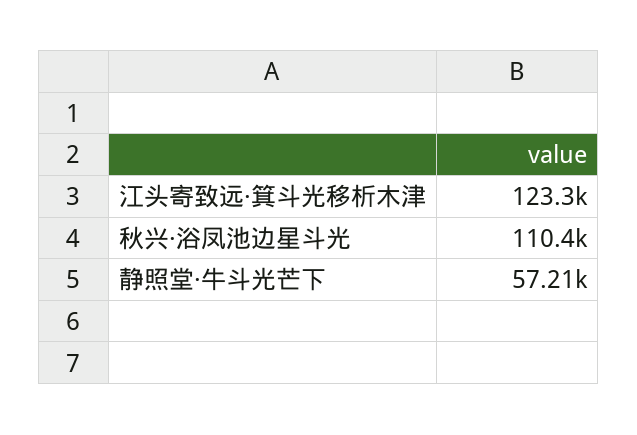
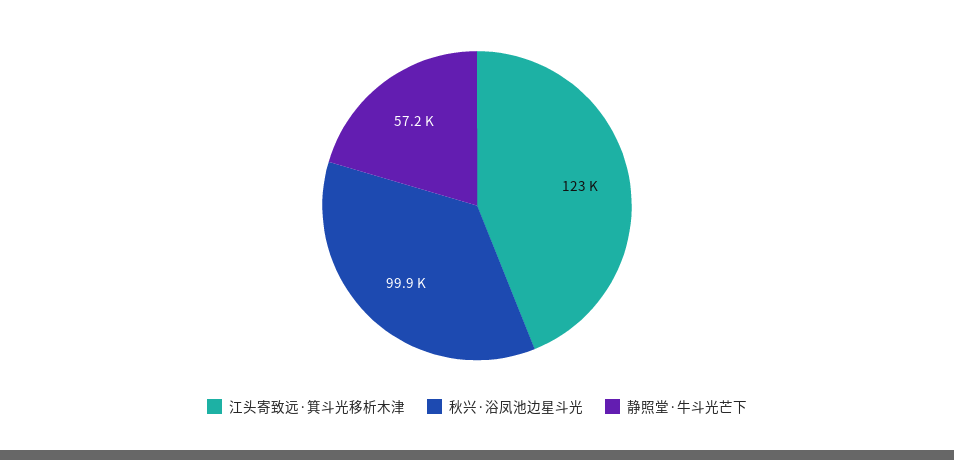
秋兴·浴凤池边星斗光: 110400 -> 99900

